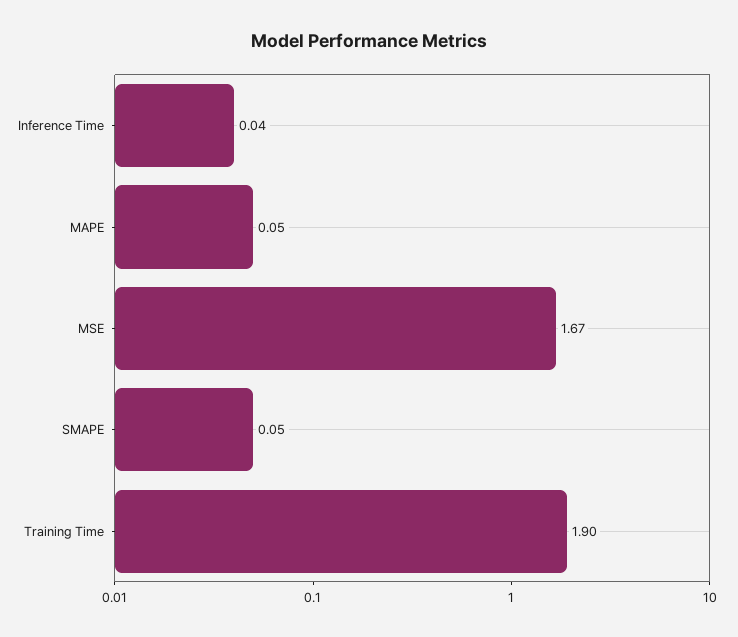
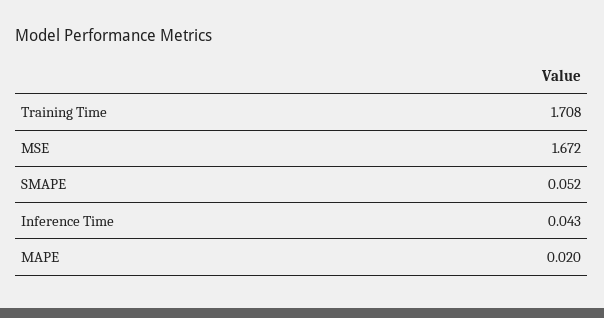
MAPE: 0.05 -> 0.02
Training Time: 1.9 -> 1.708

